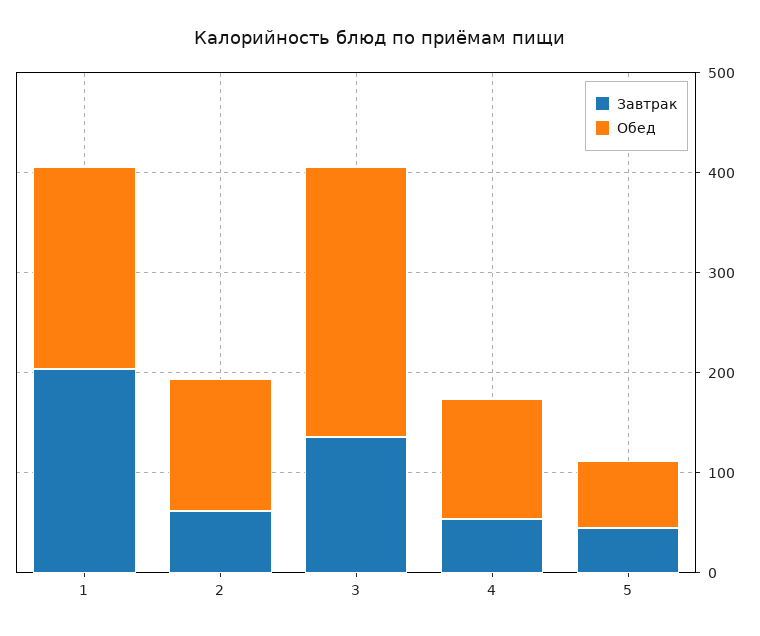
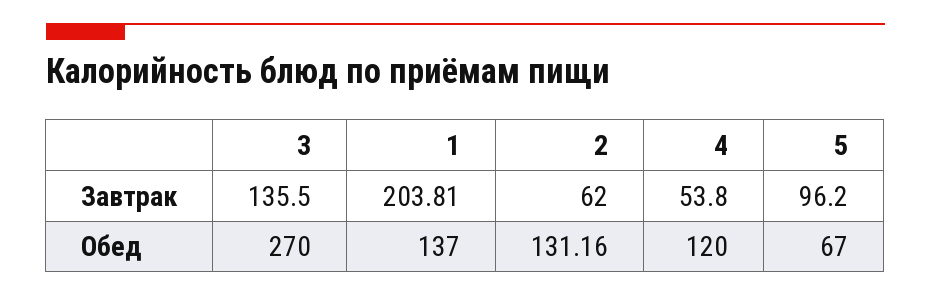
Обед, 1: 200 -> 137
Завтрак, 5: 40 -> 96.2

